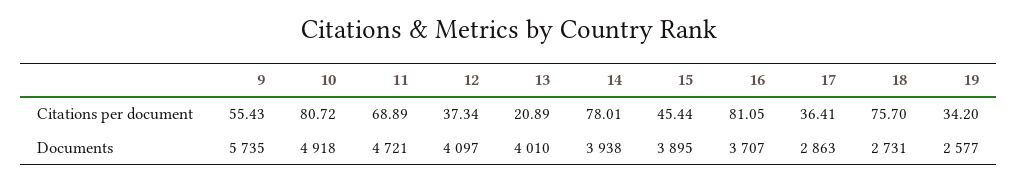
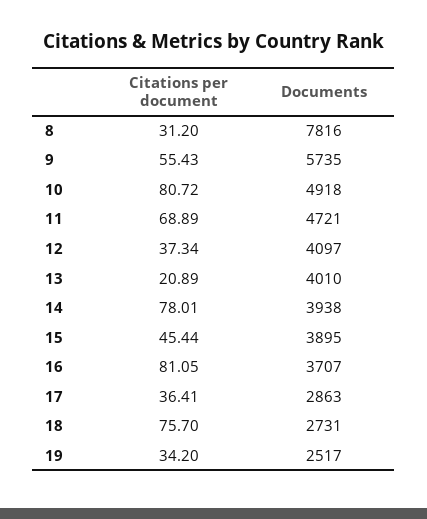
19, Documents: 2577 -> 2517
8, Citations per document: none -> 31.2
8, Documents: none -> 7816

